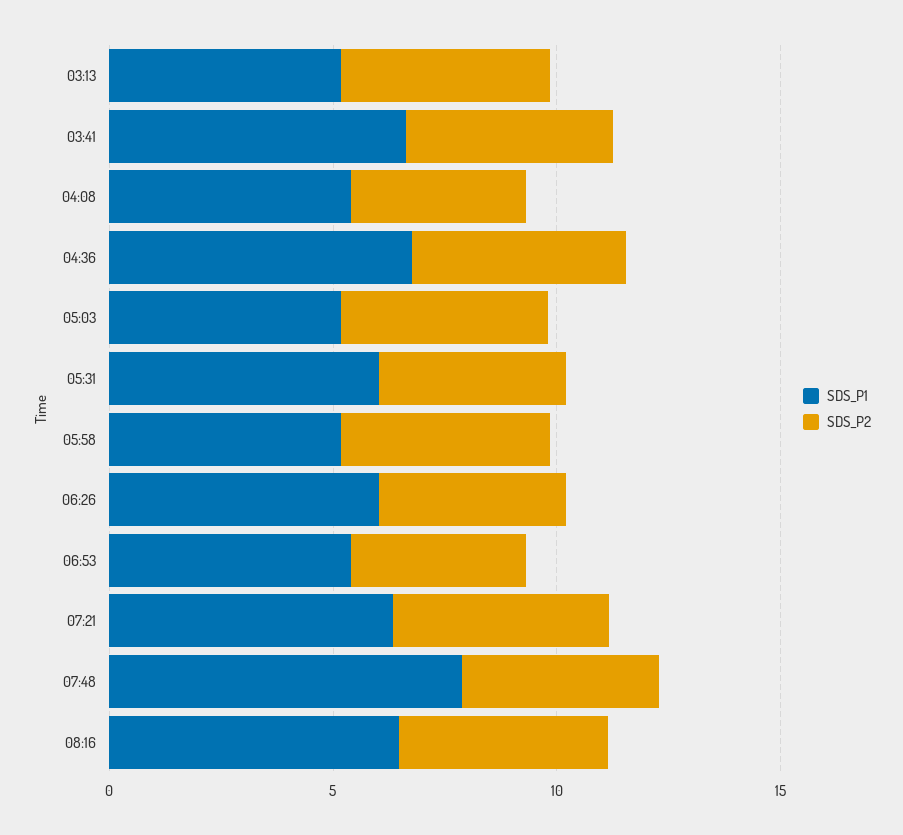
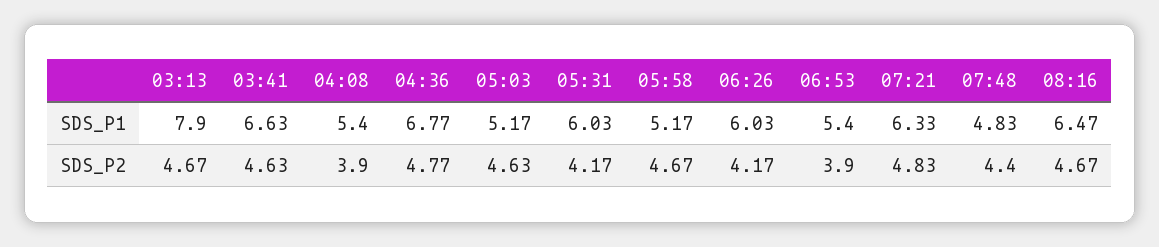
SDS_P1, 03:13: 5 -> 7.9
SDS_P1, 07:48: 8 -> 4.83

